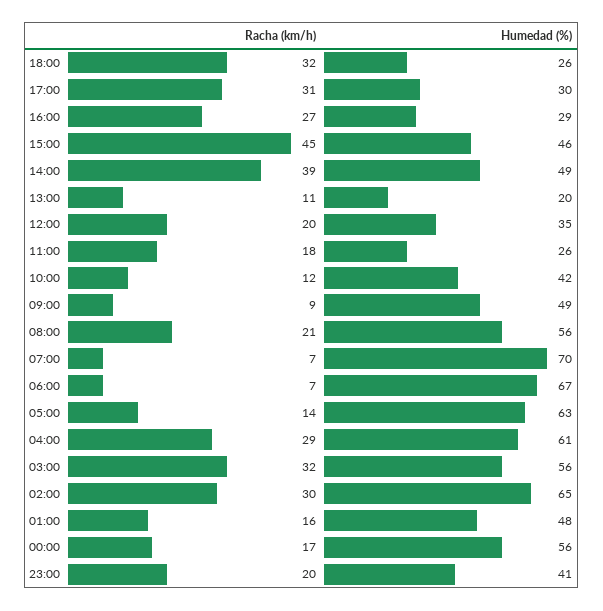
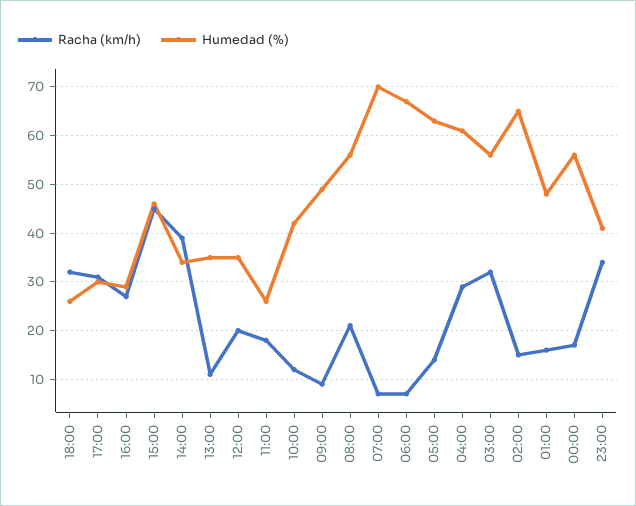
Humedad (%), 14:00: 49 -> 35
Humedad (%), 13:00: 20 -> 35
Racha (km/h), 02:00: 30 -> 15
Racha (km/h), 23:00: 20 -> 35

